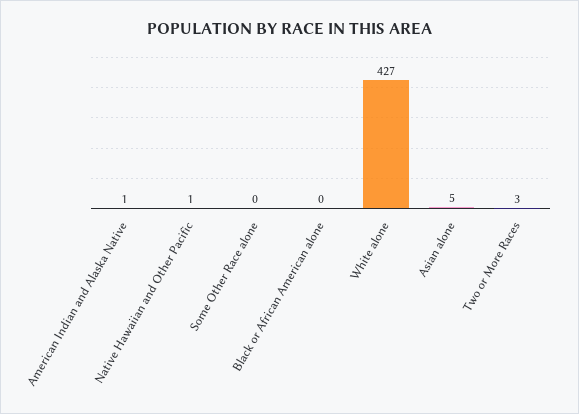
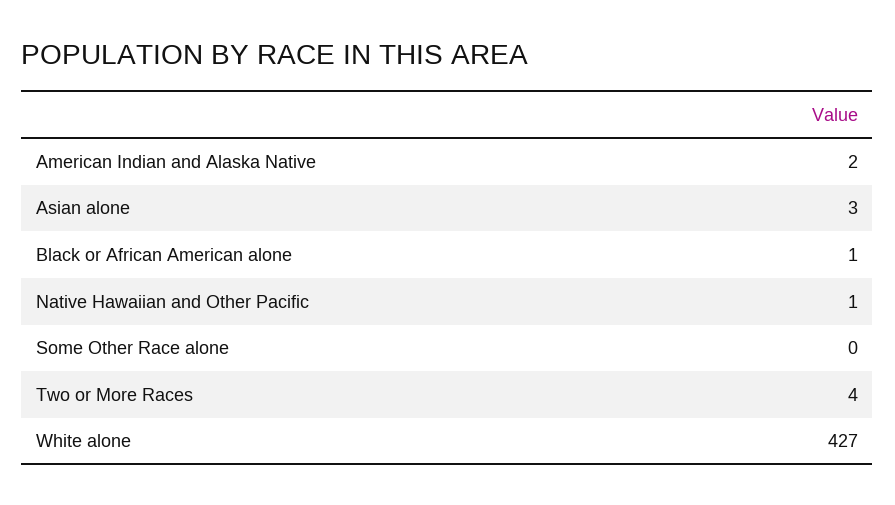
American Indian and Alaska Native: 1 -> 2
Black or African American alone: 0 -> 1
Asian alone: 5 -> 3
Two or More Races: 3 -> 4

